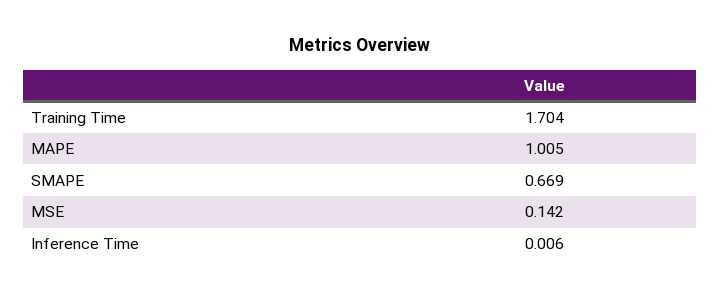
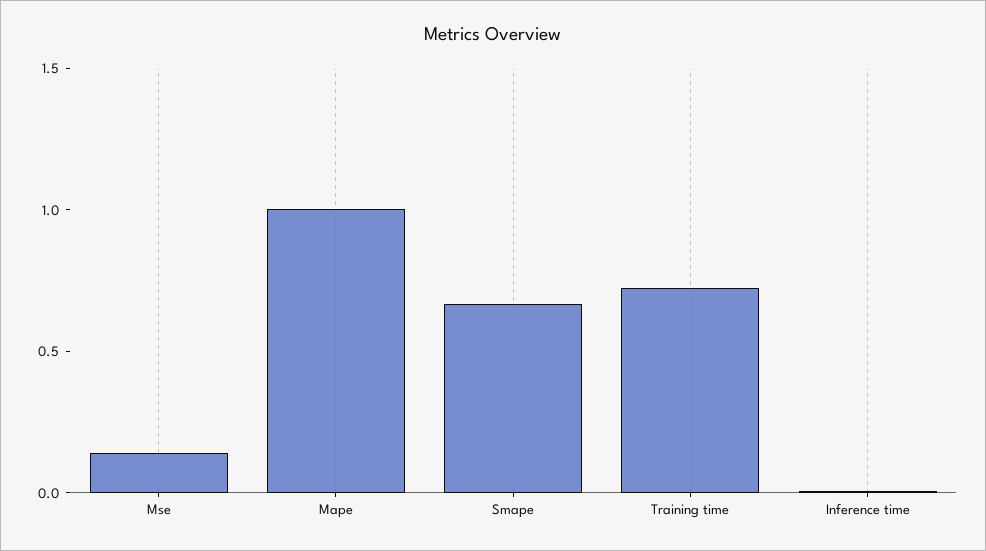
Training Time: 1.704 -> 0.7

